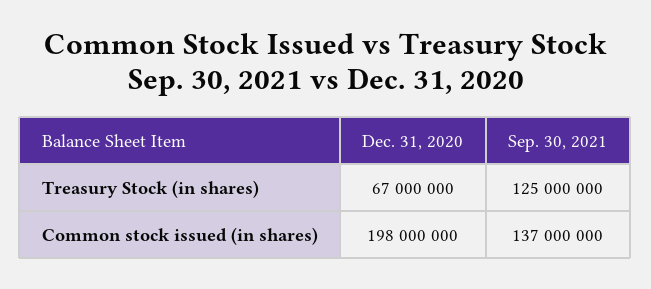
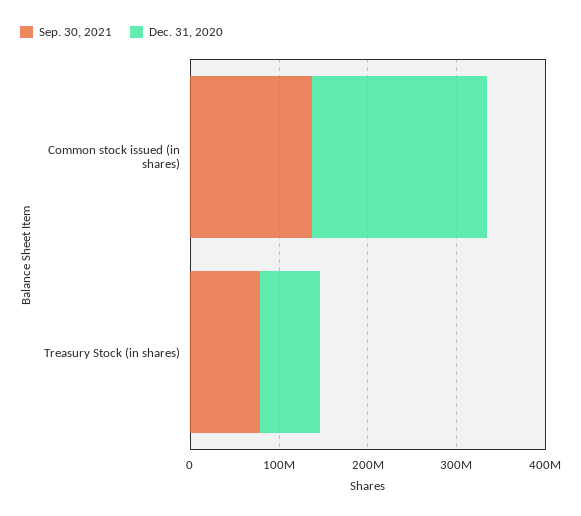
Sep. 30, 2021, Treasury Stock (in shares): 125000000 -> 80000000

